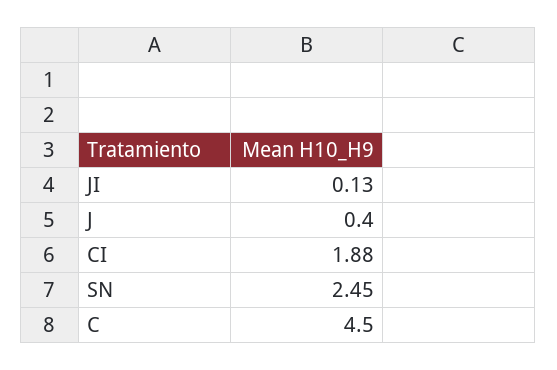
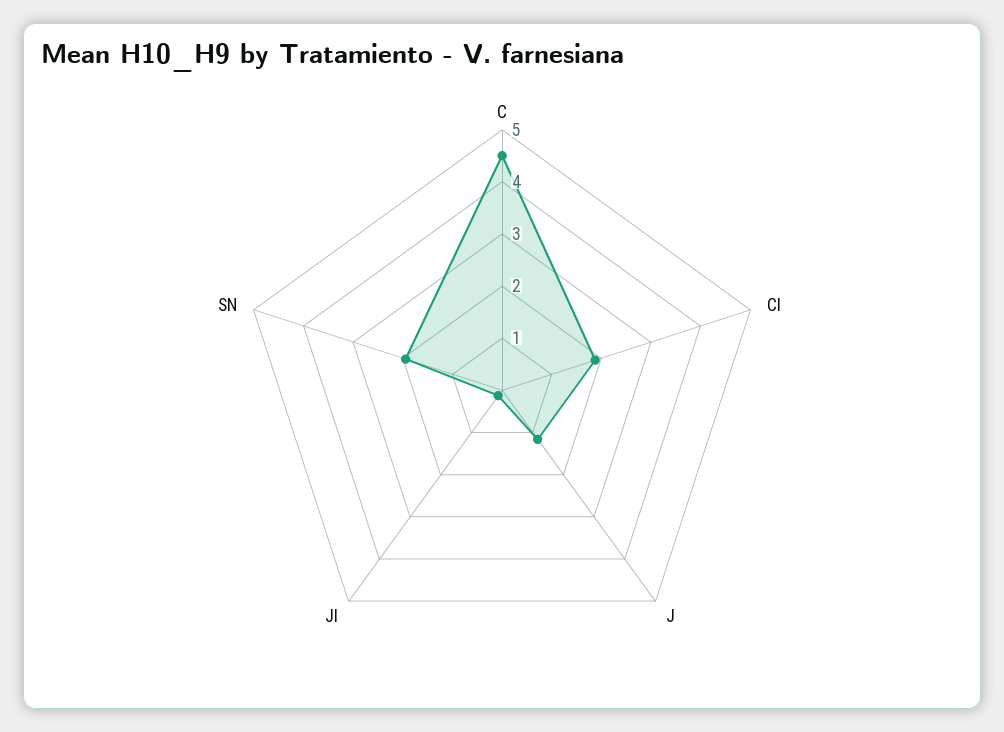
J: 0.4 -> 1.2
SN: 2.45 -> 2

